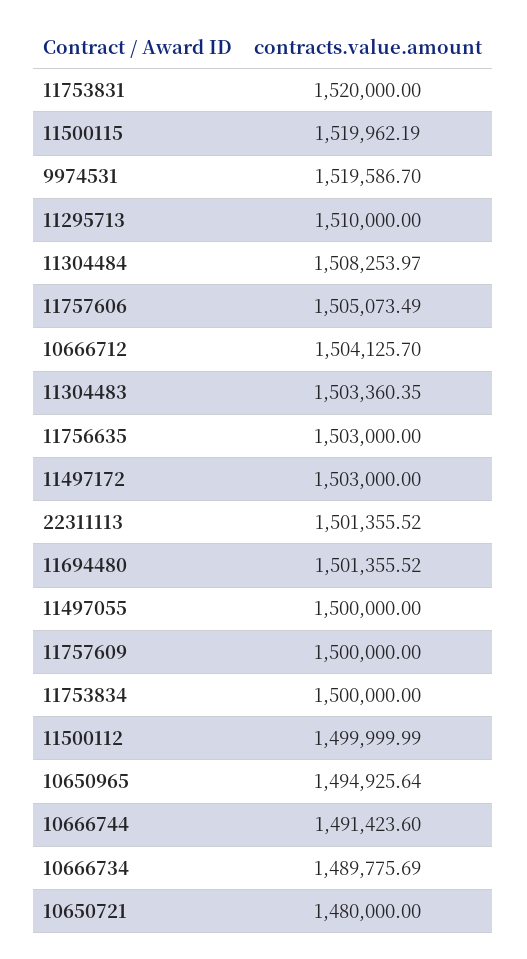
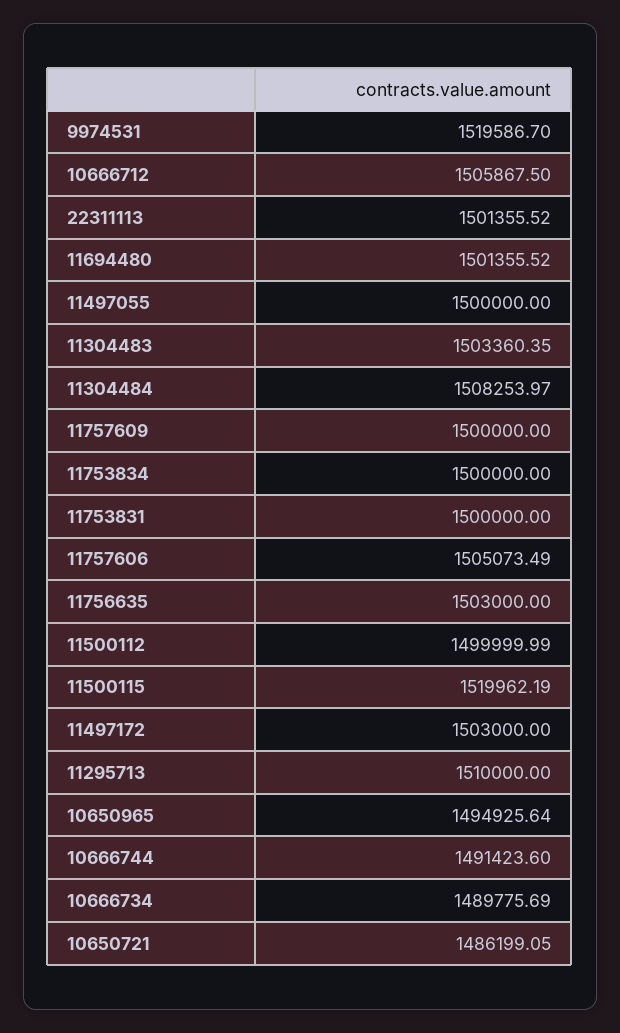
11753831: 1520000 -> 1500000
10666712: 1504125.7 -> 1505867.5
10650721: 1480000 -> 1486199.05

